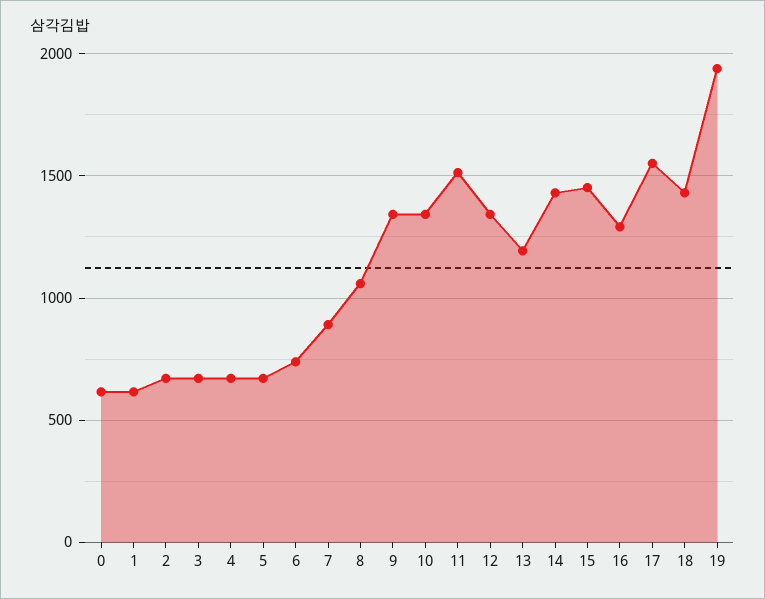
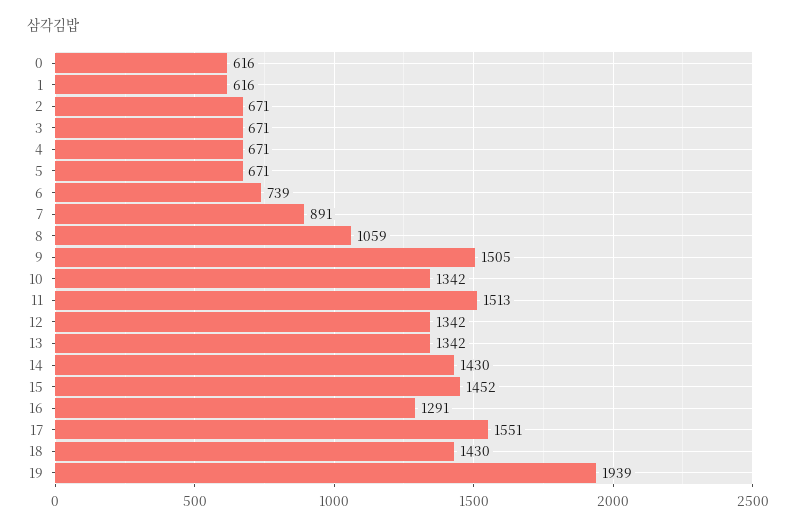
9: 1350 -> 1505
13: 1200 -> 1342

